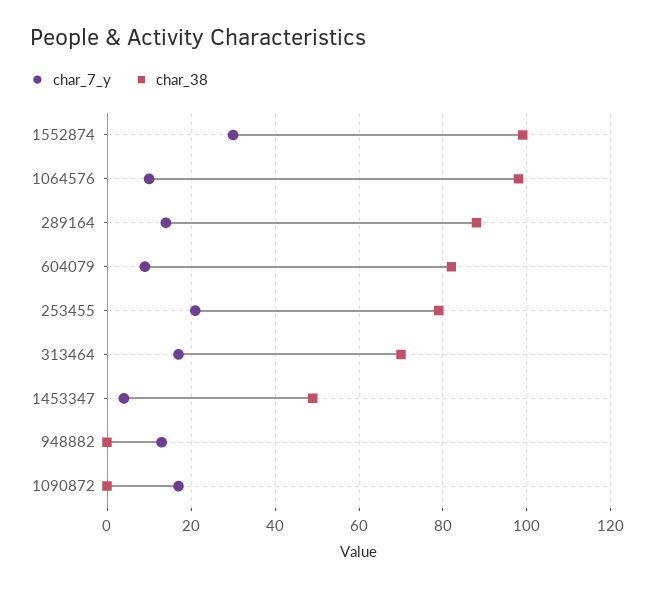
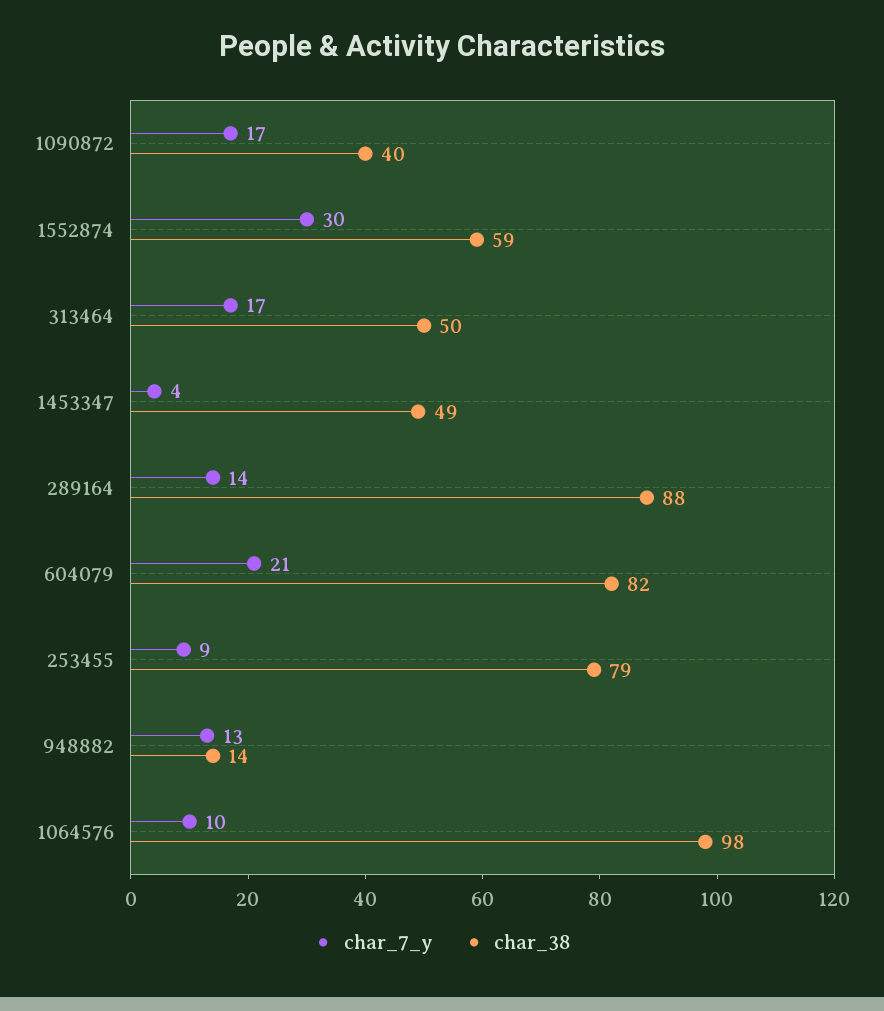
char_38, 1552874: 100 -> 59
char_7_y, 604079: 10 -> 21
char_7_y, 253455: 20 -> 9
char_38, 313464: 70 -> 50
char_38, 948882: 0 -> 14
char_38, 1090872: 0 -> 40

